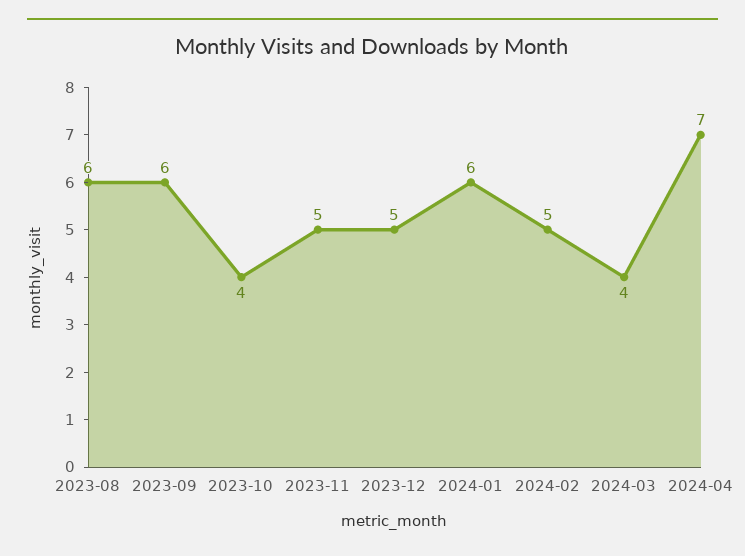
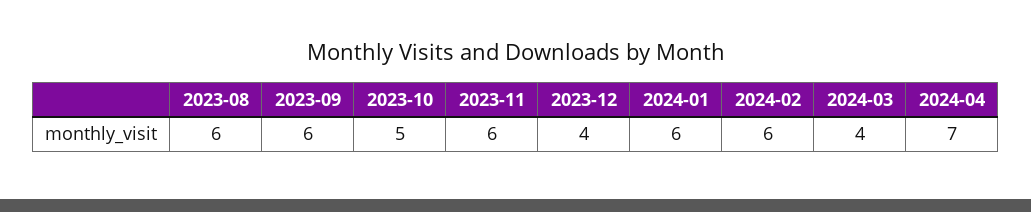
2023-10: 4 -> 5
2023-11: 5 -> 6
2023-12: 5 -> 4
2024-02: 5 -> 6

